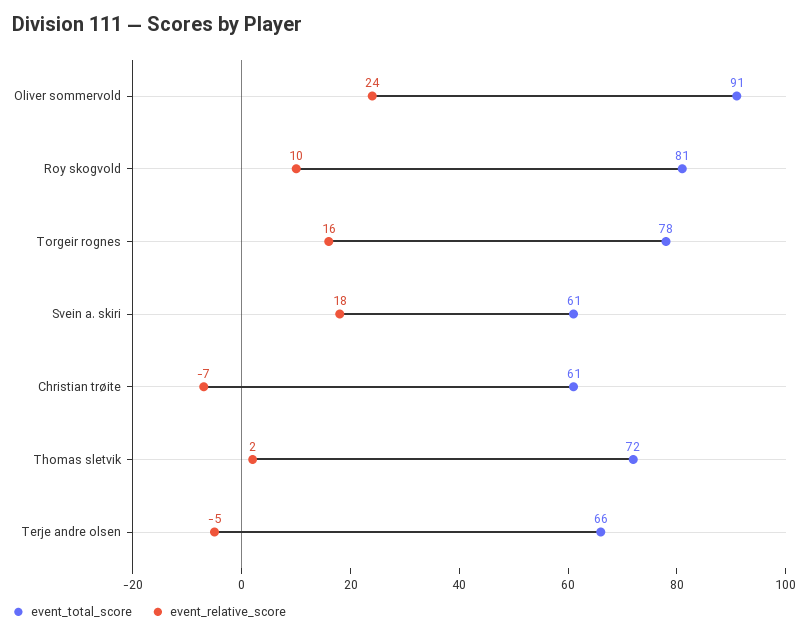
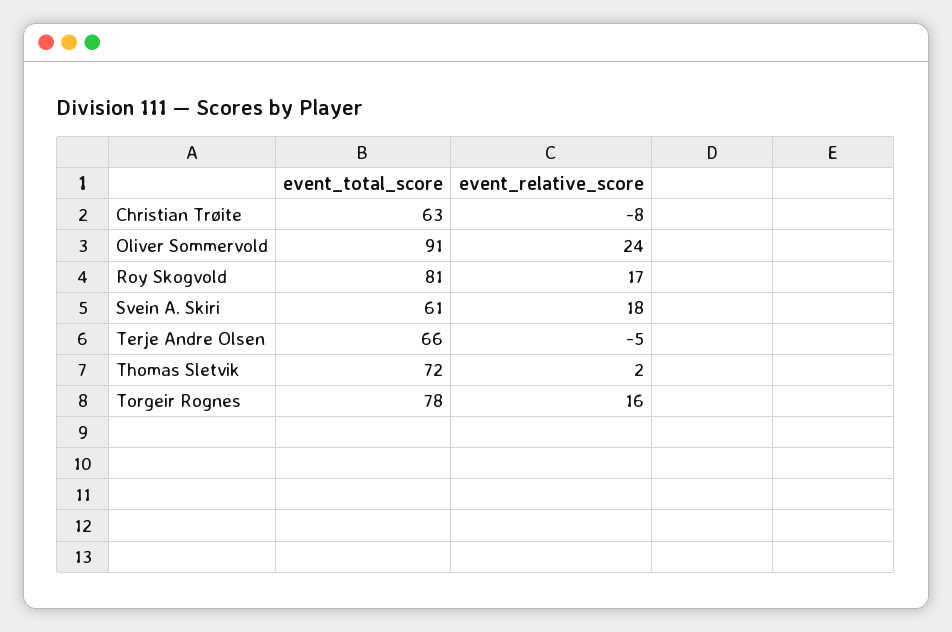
event_relative_score, Roy skogvold: 10 -> 17
event_total_score, Christian trøite: 61 -> 63
event_relative_score, Christian trøite: -7 -> -8

